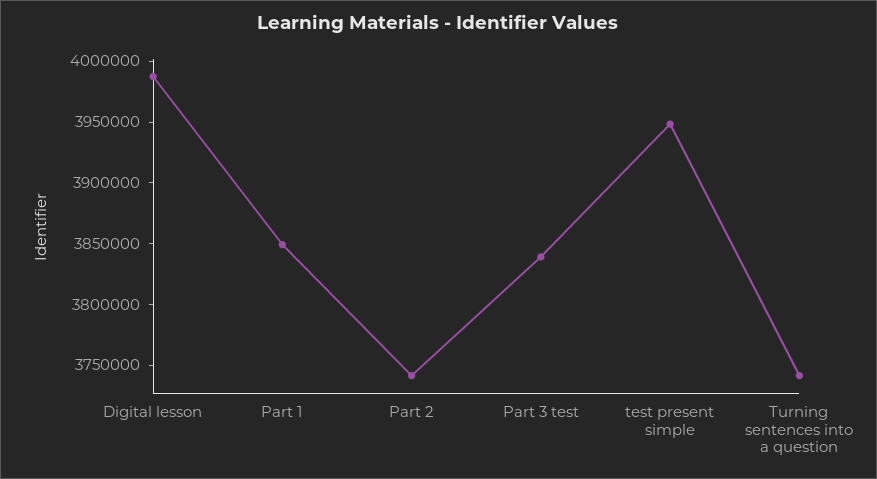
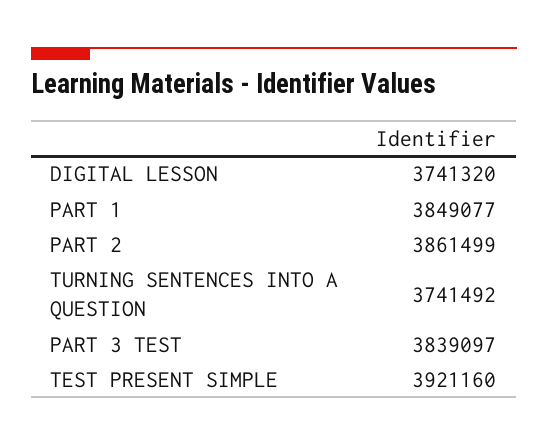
Digital lesson: 3990000 -> 3741320
Part 2: 3740000 -> 3861499
test present simple: 3950000 -> 3921160

